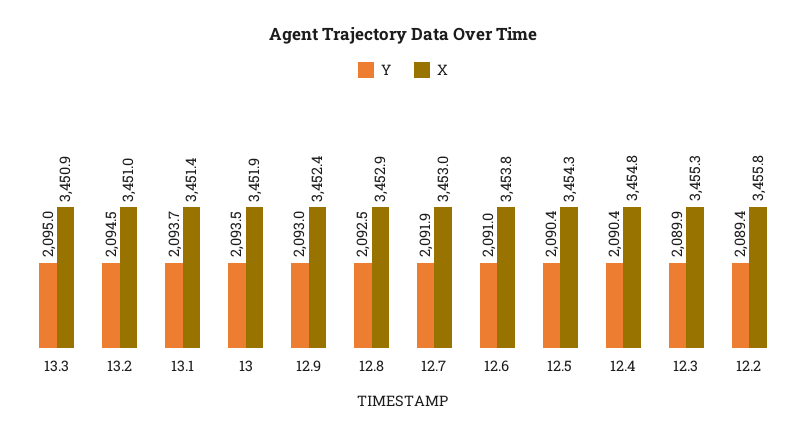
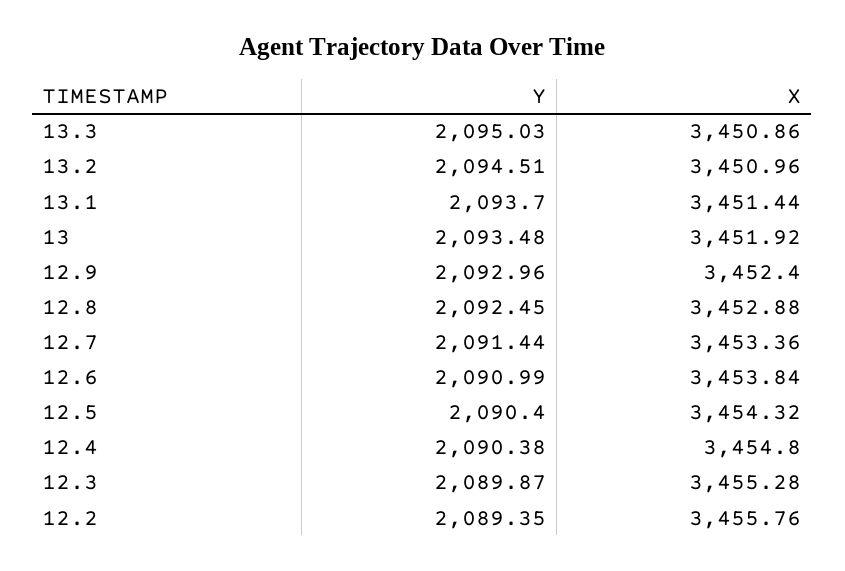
Y, 12.7: 2091.9 -> 2091.44
X, 12.7: 3453 -> 3453.36

